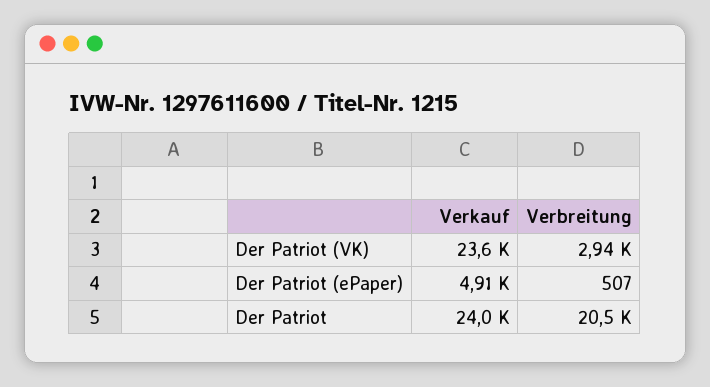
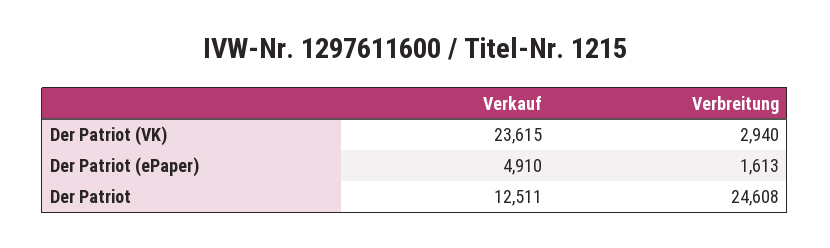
Verbreitung, Der Patriot (ePaper): 507 -> 1613
Verkauf, Der Patriot: 24000 -> 12511
Verbreitung, Der Patriot: 20500 -> 24608

